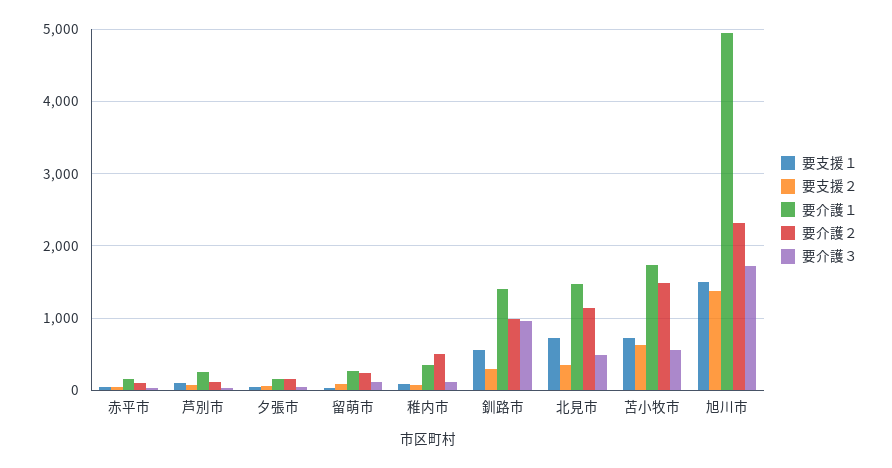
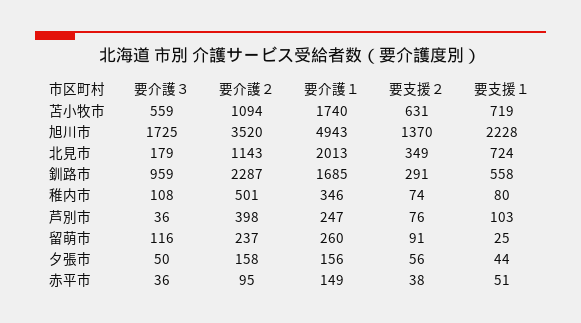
要介護２, 芦別市: 100 -> 398
要介護１, 釧路市: 1400 -> 1685
要介護２, 釧路市: 1000 -> 2287
要介護１, 北見市: 1500 -> 2013
要介護３, 北見市: 500 -> 179
要介護２, 苫小牧市: 1500 -> 1094
要支援１, 旭川市: 1500 -> 2228
要介護２, 旭川市: 2300 -> 3520

